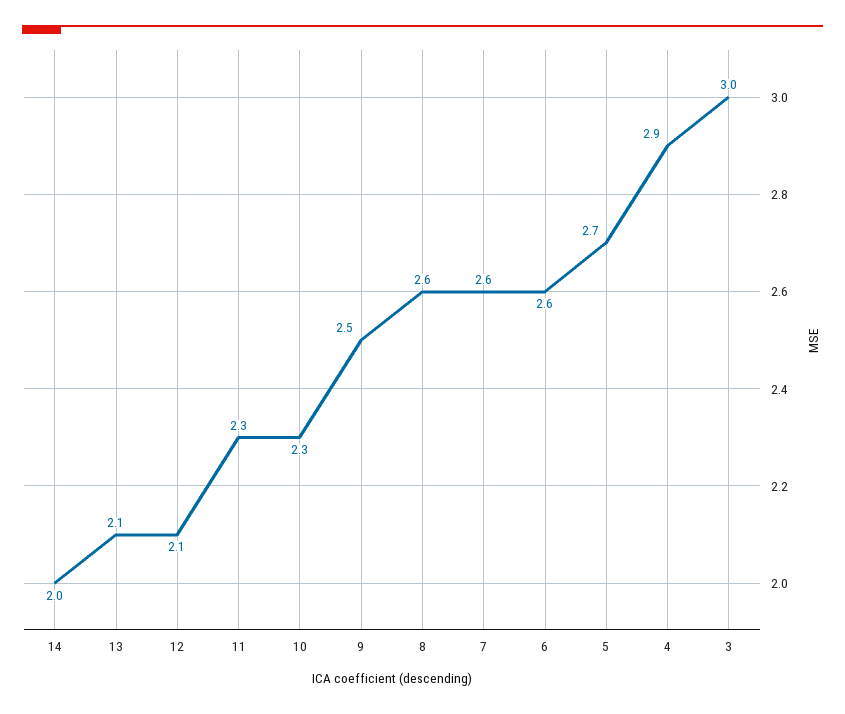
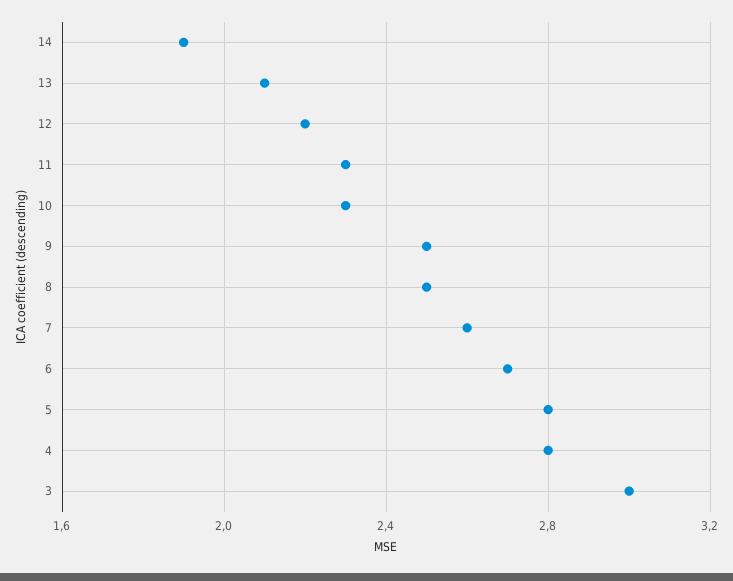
14: 2 -> 1.9
12: 2.1 -> 2.2
8: 2.6 -> 2.5
6: 2.6 -> 2.7
5: 2.7 -> 2.8
4: 2.9 -> 2.8

